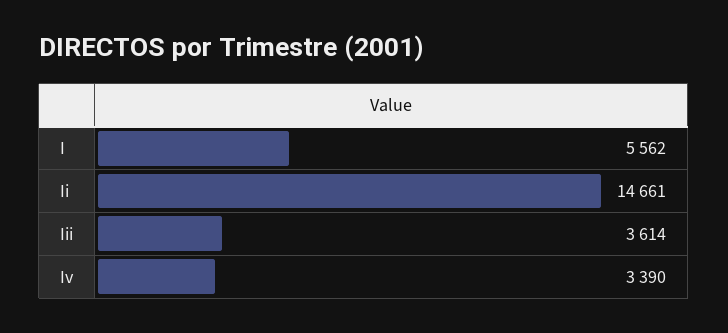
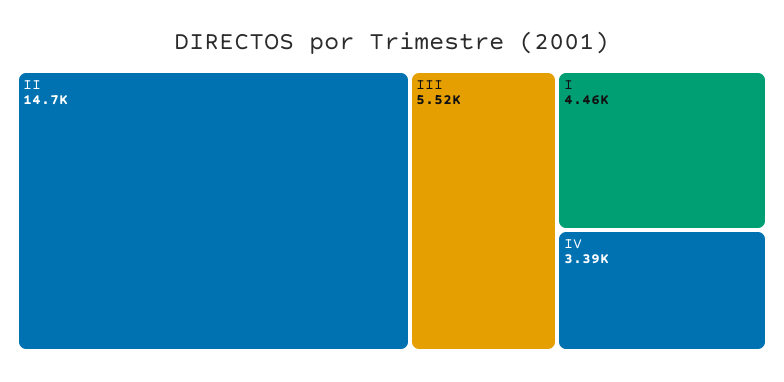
I: 5562 -> 4460
Iii: 3614 -> 5520

